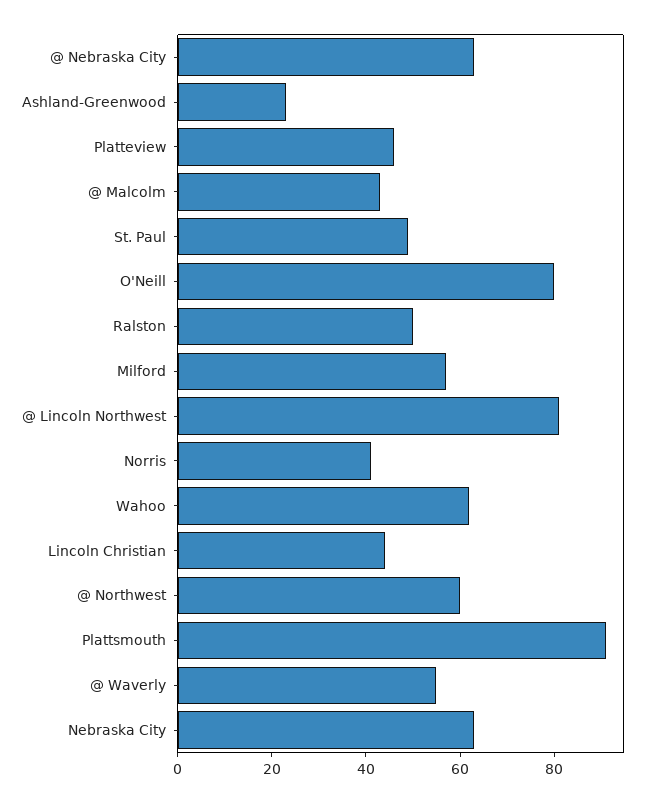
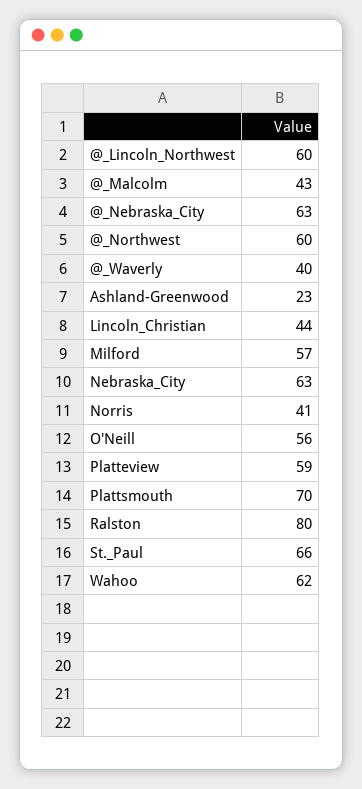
Platteview: 45 -> 59
St. Paul: 50 -> 66
O'Neill: 80 -> 56
Ralston: 50 -> 80
@ Lincoln Northwest: 80 -> 60
Plattsmouth: 90 -> 70
@ Waverly: 55 -> 40

